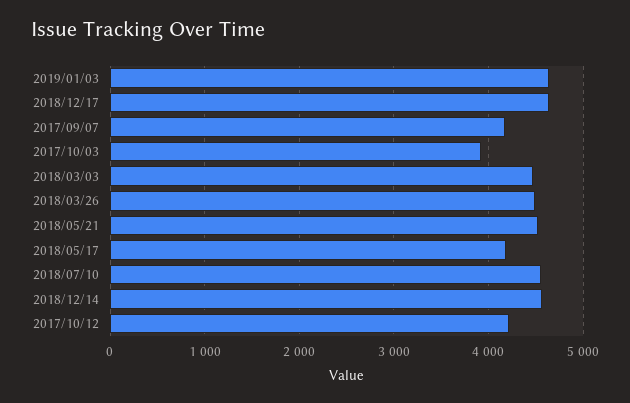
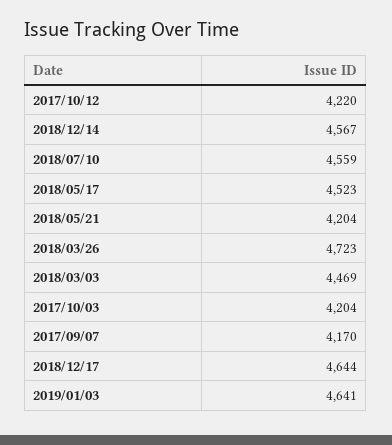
2017/10/03: 3900 -> 4204
2018/03/26: 4500 -> 4723
2018/05/21: 4500 -> 4204
2018/05/17: 4200 -> 4523

